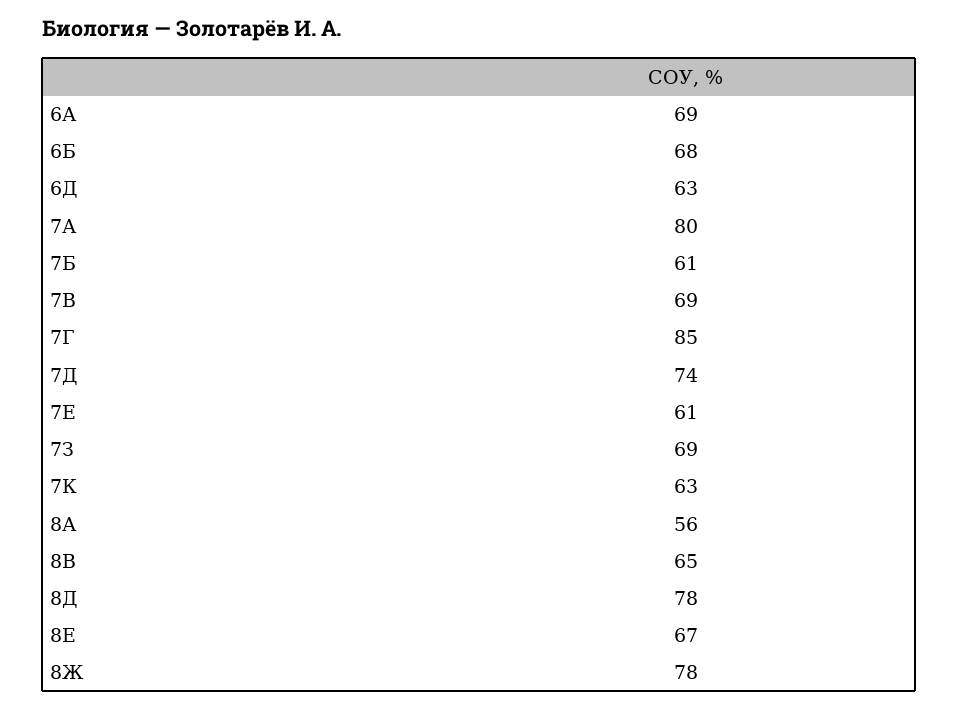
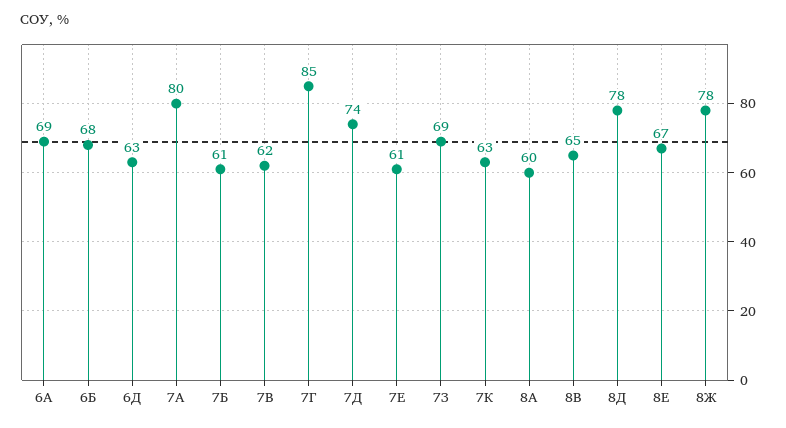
7В: 69 -> 62
8А: 56 -> 60

